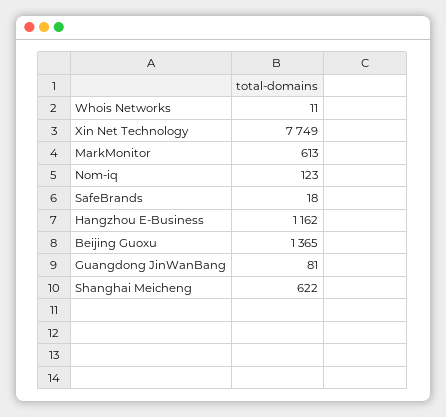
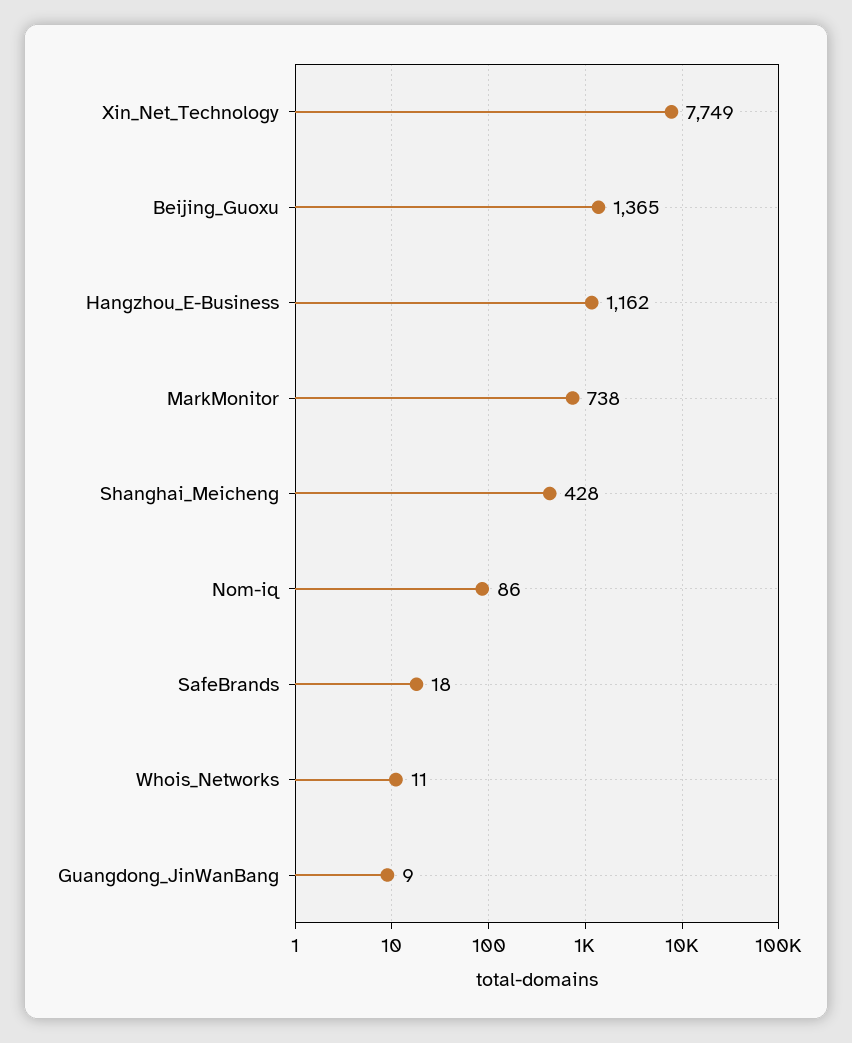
MarkMonitor: 613 -> 738
Nom-iq: 123 -> 86
Guangdong JinWanBang: 81 -> 9
Shanghai Meicheng: 622 -> 428

